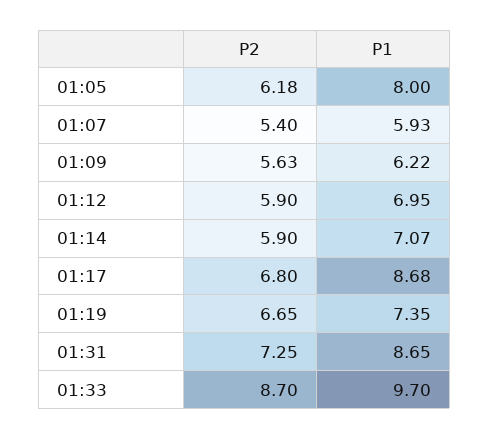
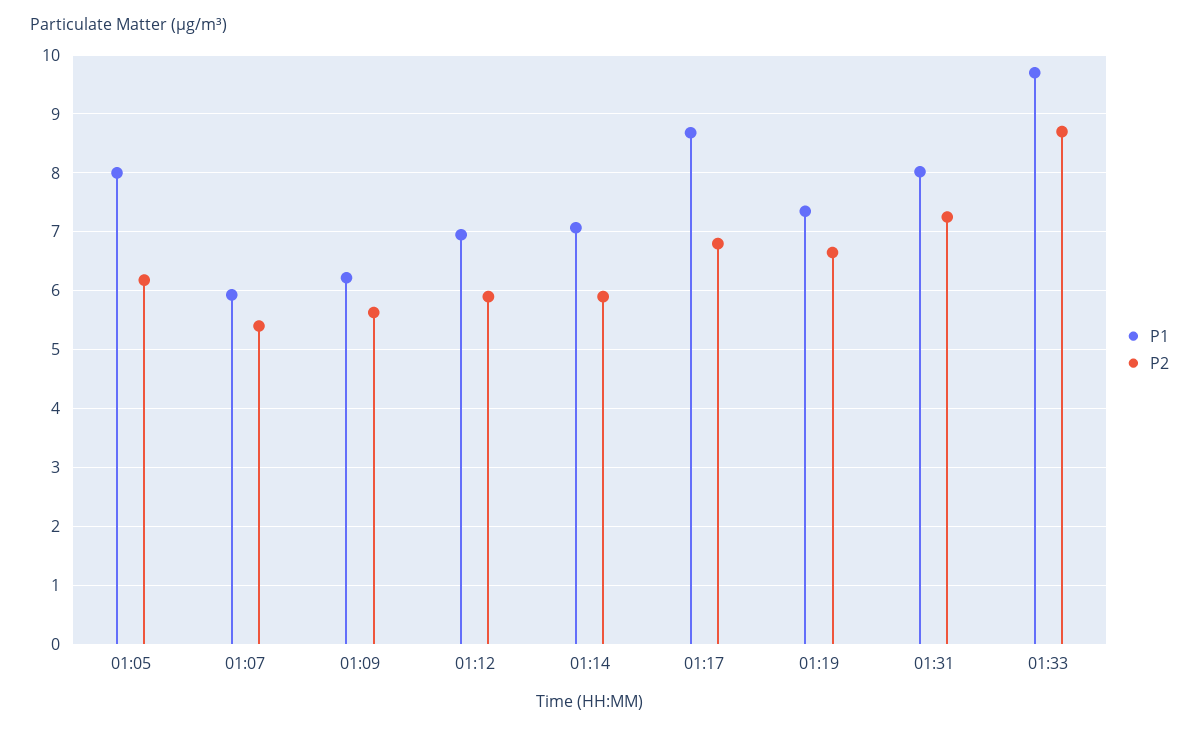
P1, 01:31: 8.65 -> 8

